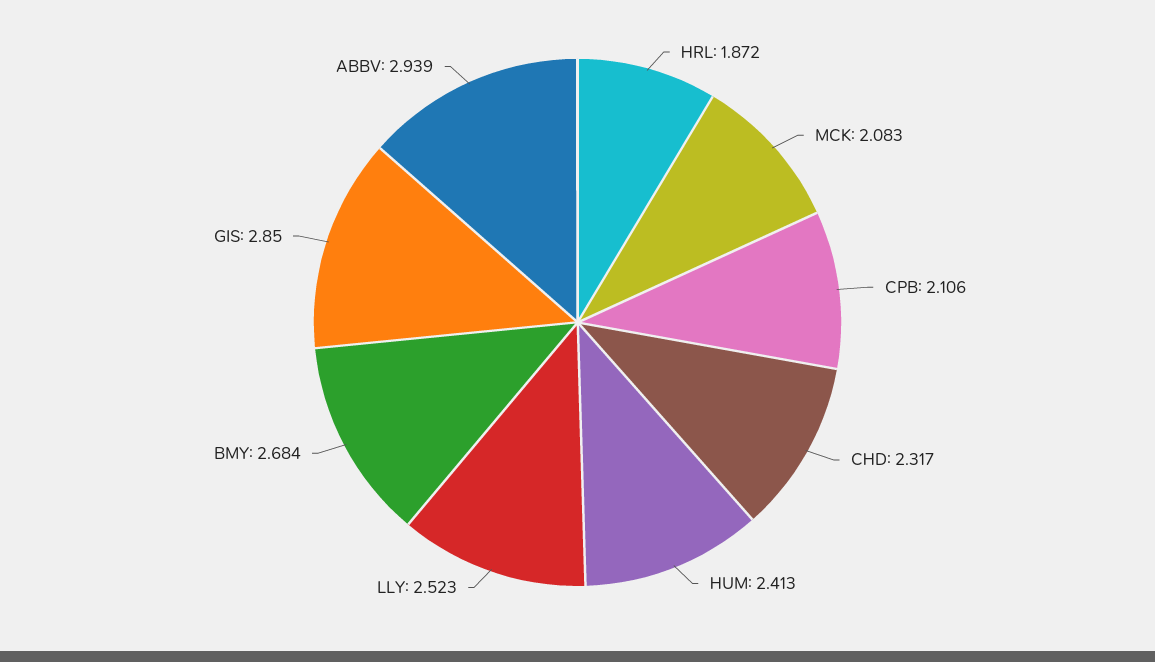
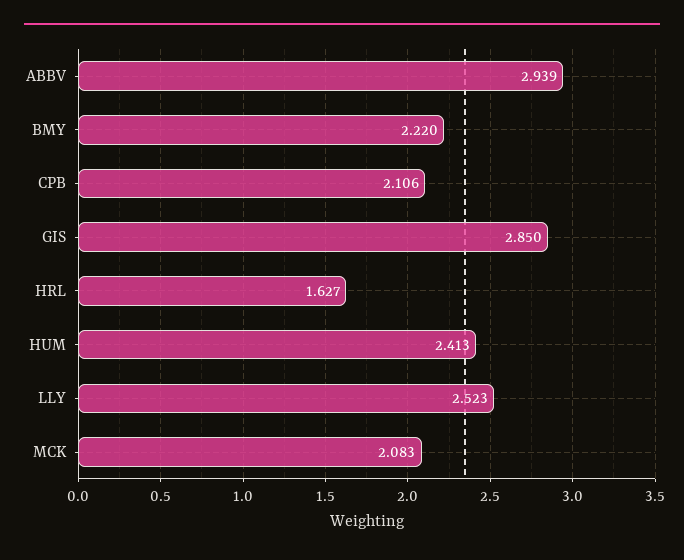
HRL: 1.872 -> 1.627
CHD: 2.317 -> none
BMY: 2.684 -> 2.22

